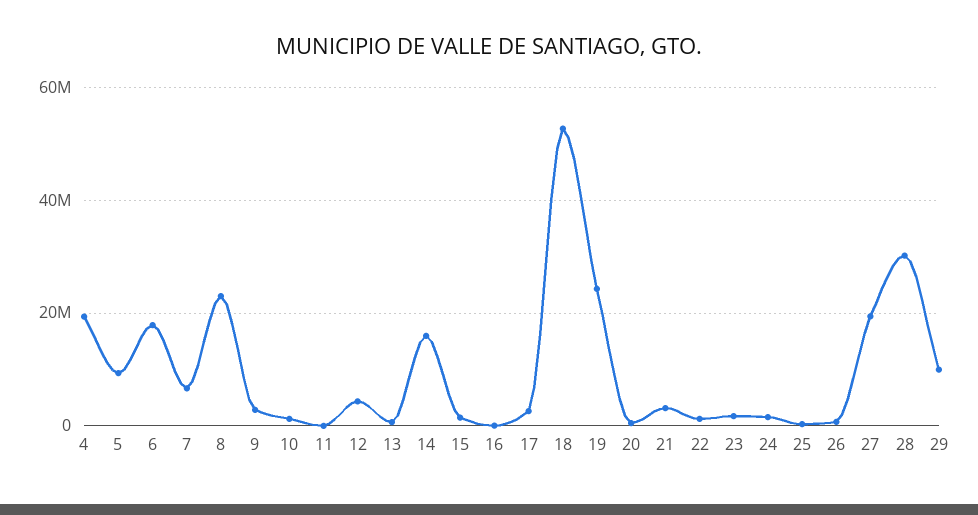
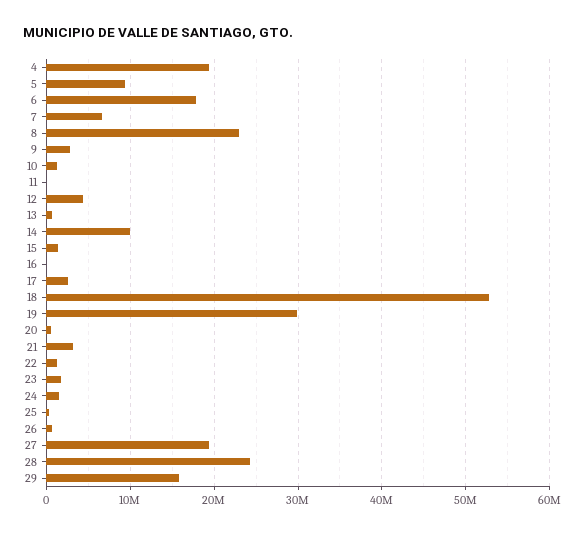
14: 16000000 -> 10000000
19: 24000000 -> 30000000
28: 30000000 -> 24000000
29: 10000000 -> 16000000

